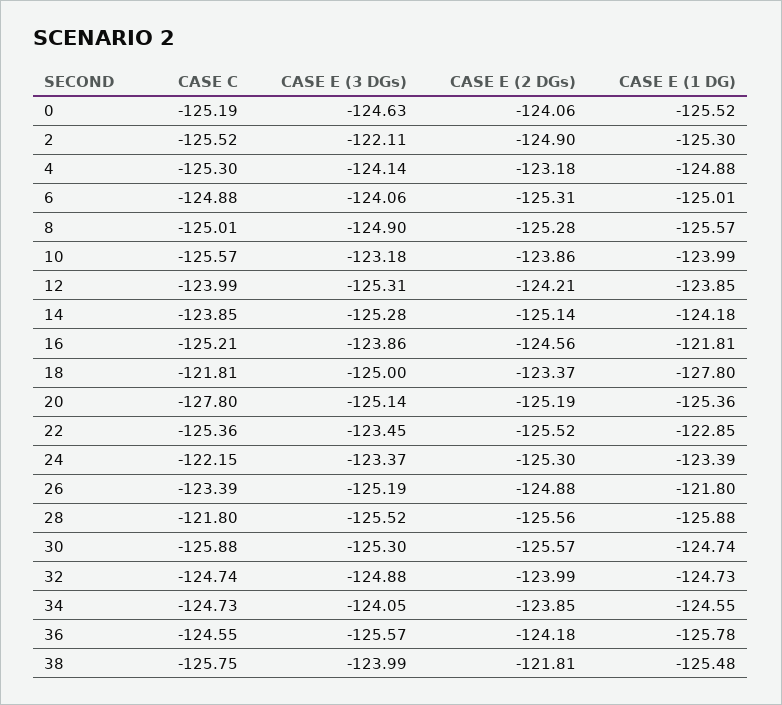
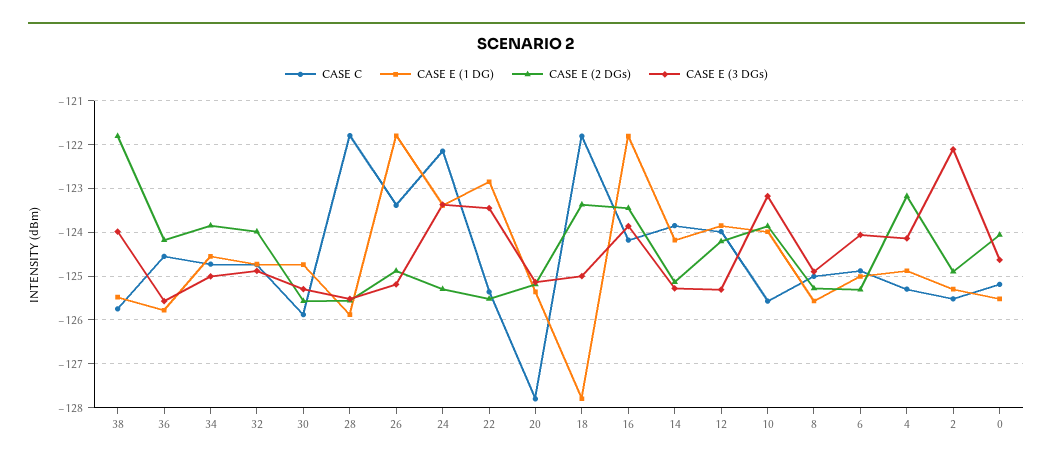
CASE C, 16: -125.21 -> -124.2
CASE E (2 DGs), 16: -124.56 -> -123.4
CASE E (3 DGs), 34: -124.05 -> -125

